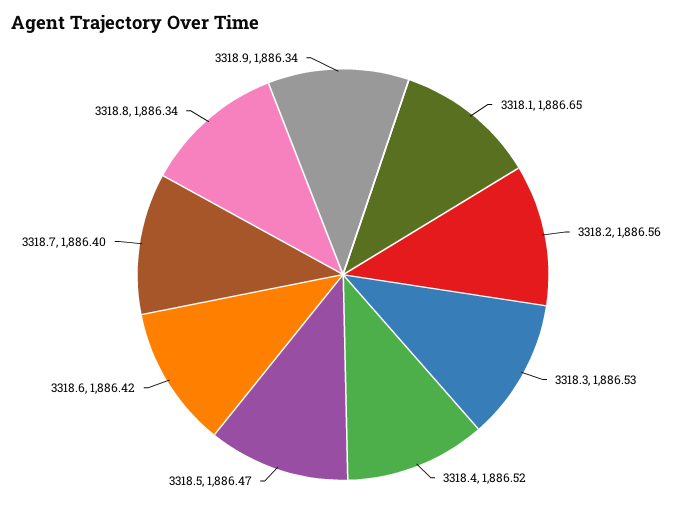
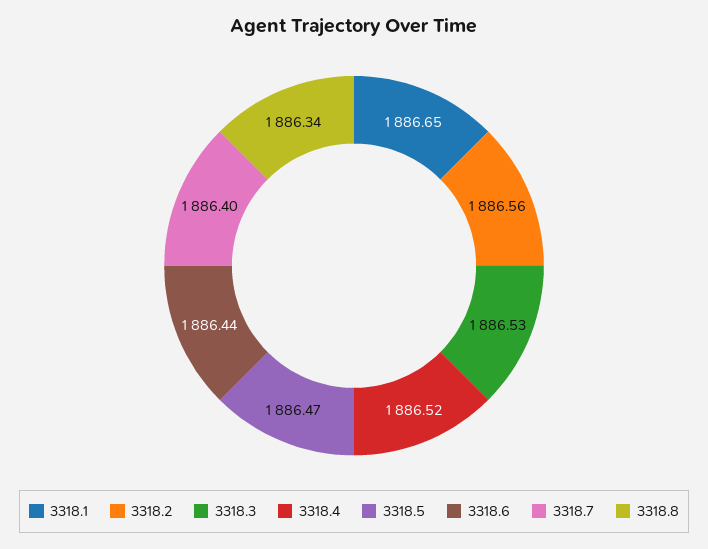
3318.6: 1886.42 -> 1886.44
3318.9: 1886.34 -> none

